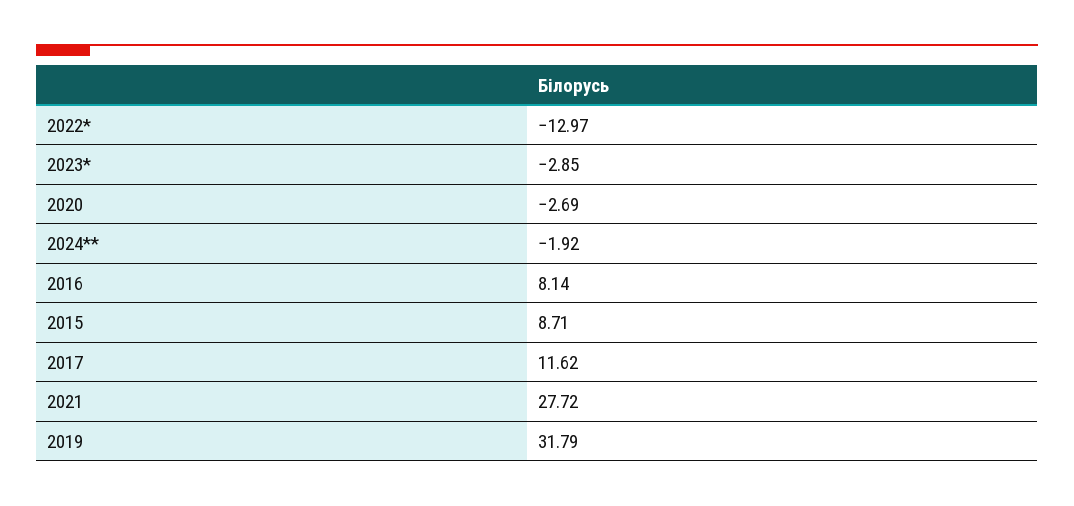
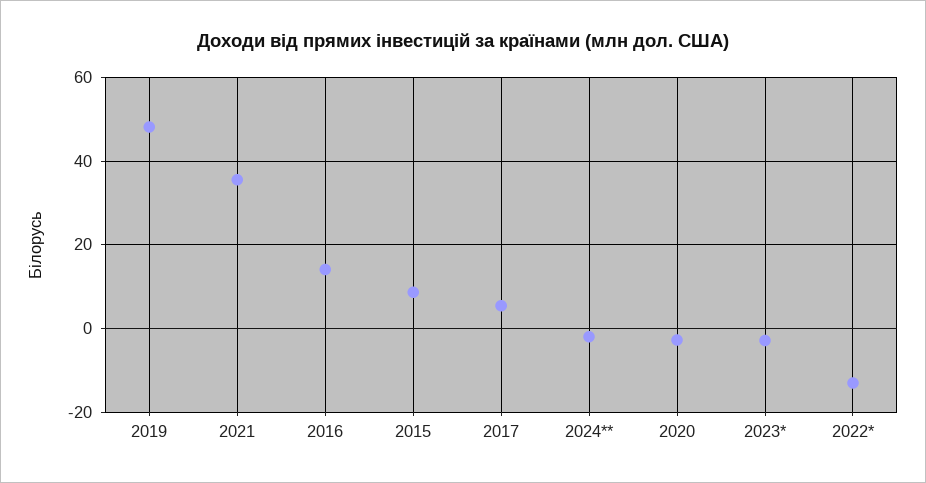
2016: 8.14 -> 14
2017: 11.62 -> 6
2021: 27.72 -> 36
2019: 31.79 -> 48

